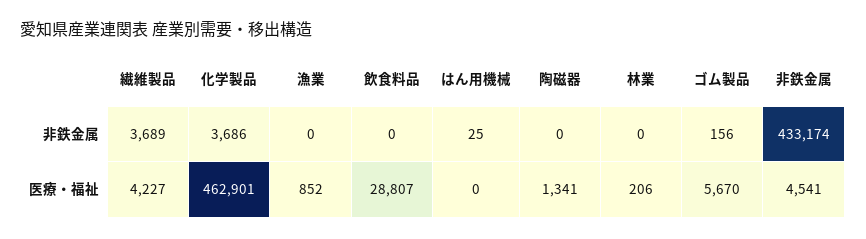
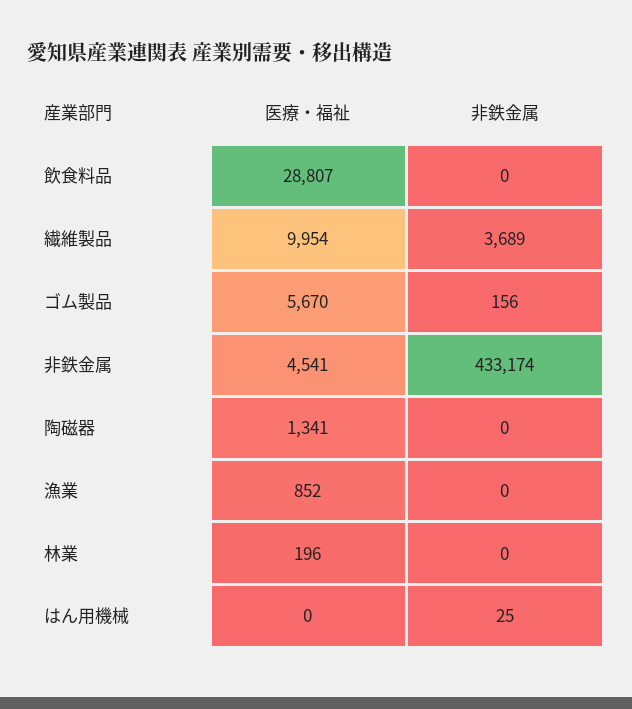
化学製品, 非鉄金属: 3686 -> none
繊維製品, 医療・福祉: 4227 -> 9954
化学製品, 医療・福祉: 462901 -> none
林業, 医療・福祉: 206 -> 196

